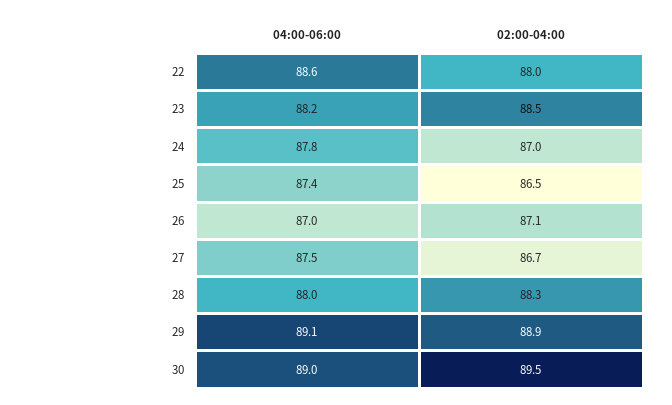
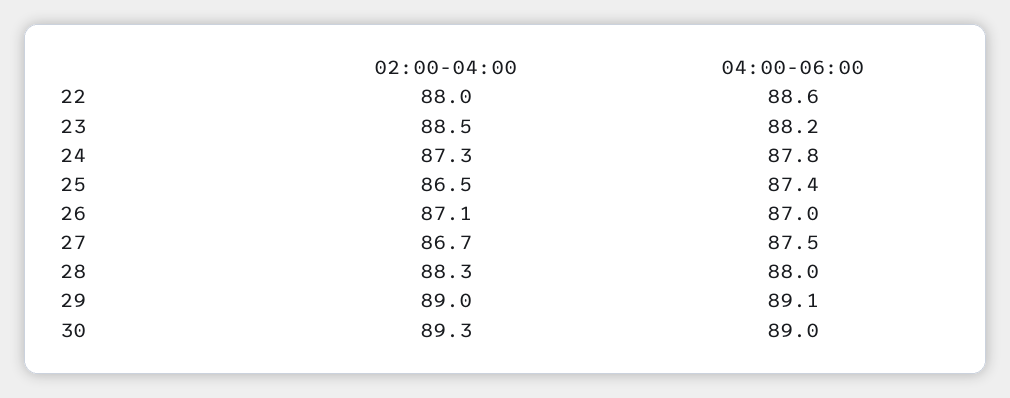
02:00-04:00, 24: 87 -> 87.3
02:00-04:00, 29: 88.9 -> 89
02:00-04:00, 30: 89.5 -> 89.3

